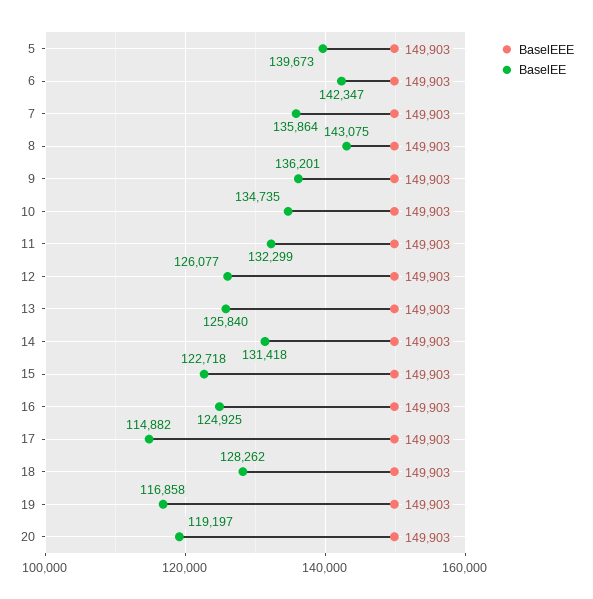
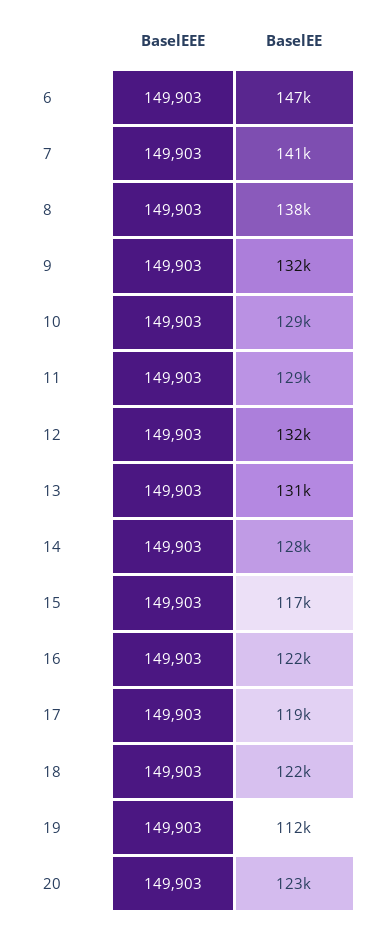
BaselEEE, 5: 149903 -> none
BaselEE, 5: 139673 -> none
BaselEE, 6: 142347 -> 147000
BaselEE, 7: 135864 -> 141000
BaselEE, 8: 143075 -> 138000
BaselEE, 9: 136201 -> 132000
BaselEE, 10: 134735 -> 129000
BaselEE, 11: 132299 -> 129000
BaselEE, 12: 126077 -> 132000
BaselEE, 13: 125840 -> 131000
BaselEE, 14: 131418 -> 128000
BaselEE, 15: 122718 -> 117000
BaselEE, 16: 124925 -> 122000
BaselEE, 17: 114882 -> 119000
BaselEE, 18: 128262 -> 122000
BaselEE, 19: 116858 -> 112000
BaselEE, 20: 119197 -> 123000

